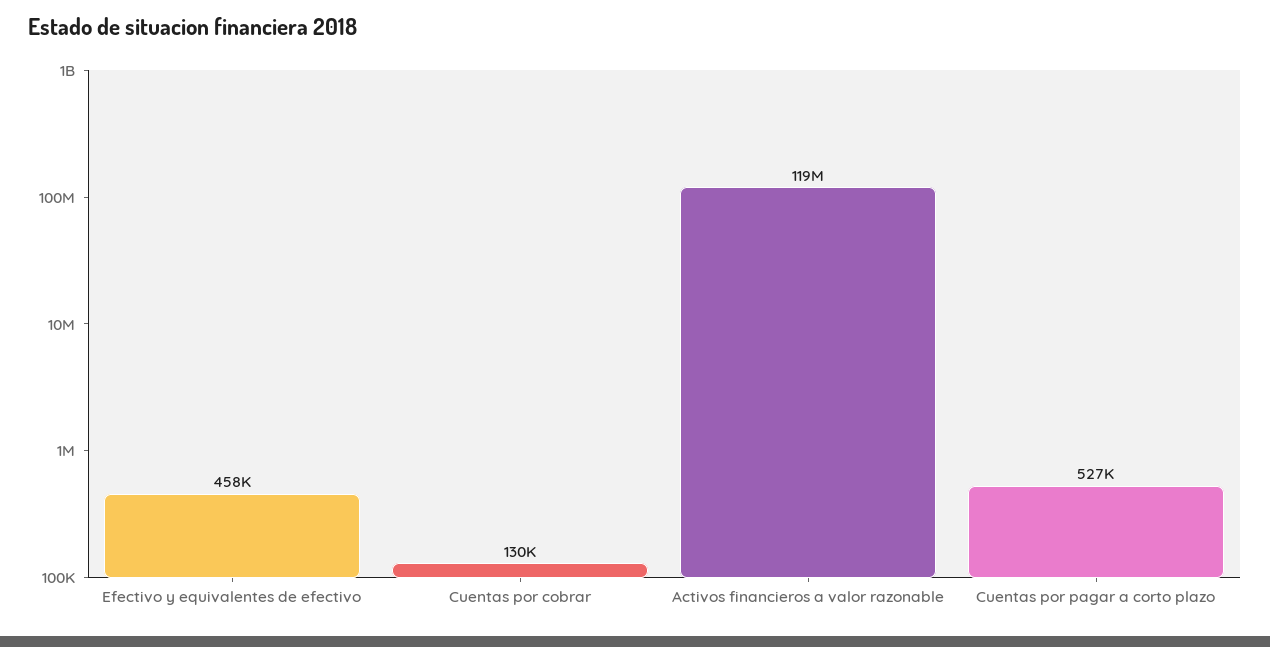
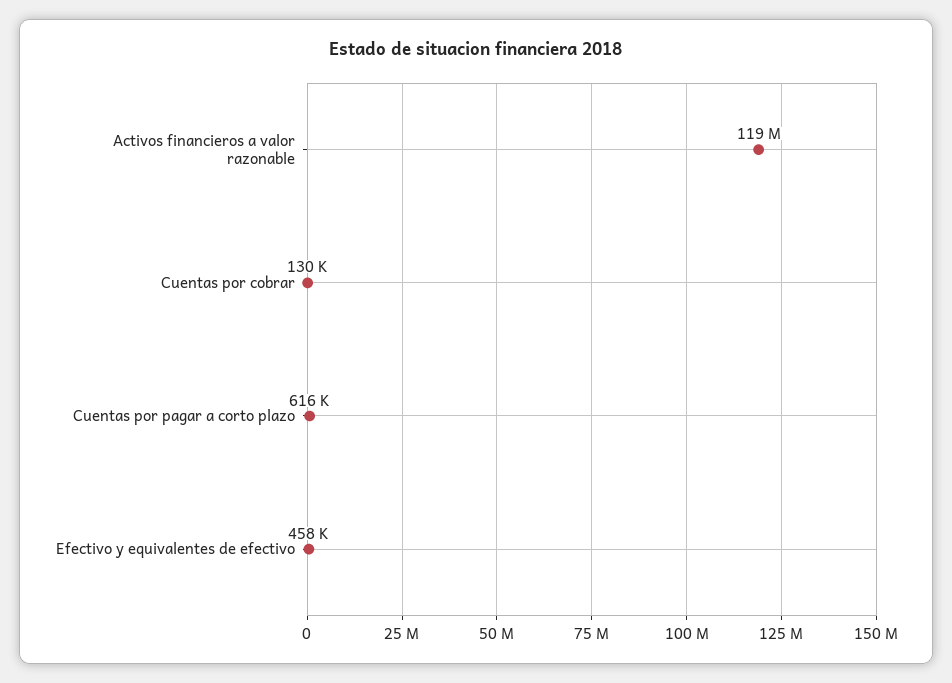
Cuentas por pagar a corto plazo: 527000 -> 616000

